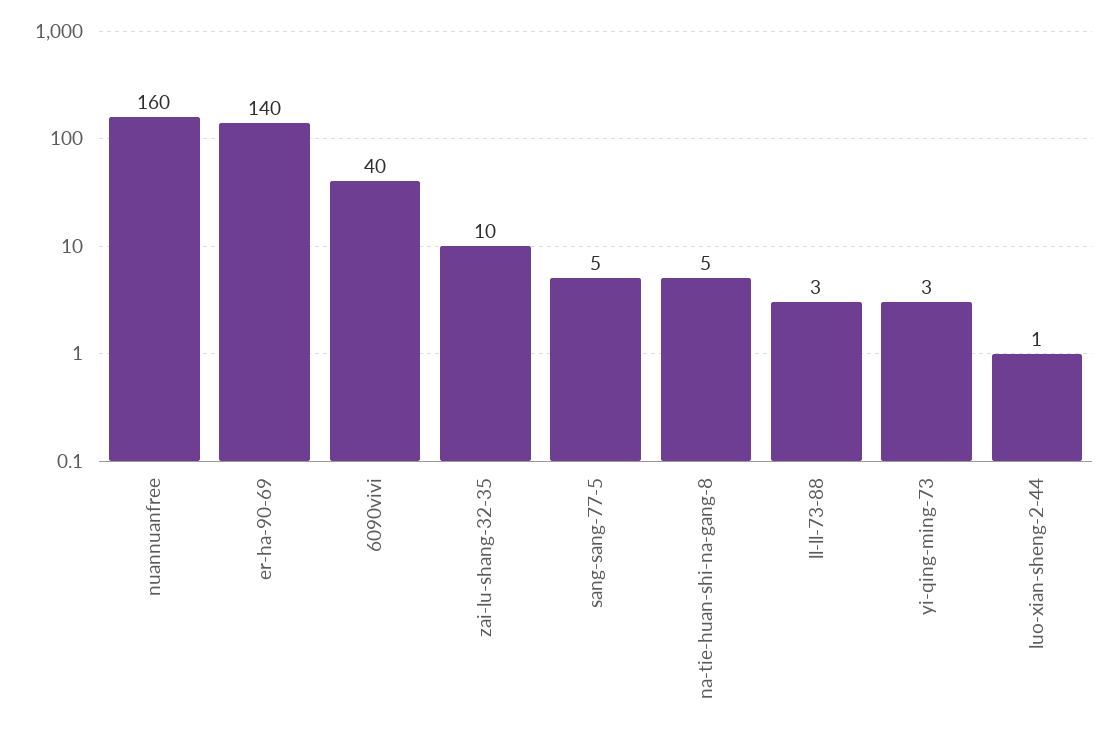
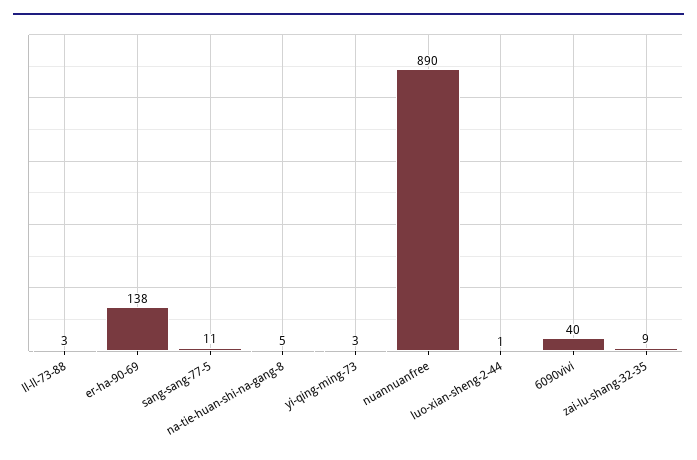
nuannuanfree: 160 -> 890
er-ha-90-69: 140 -> 138
zai-lu-shang-32-35: 10 -> 9
sang-sang-77-5: 5 -> 11

